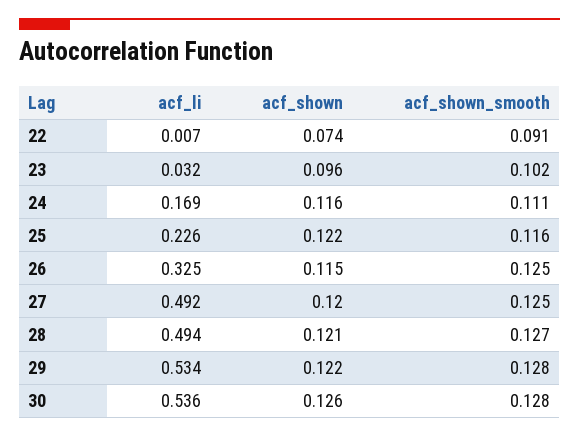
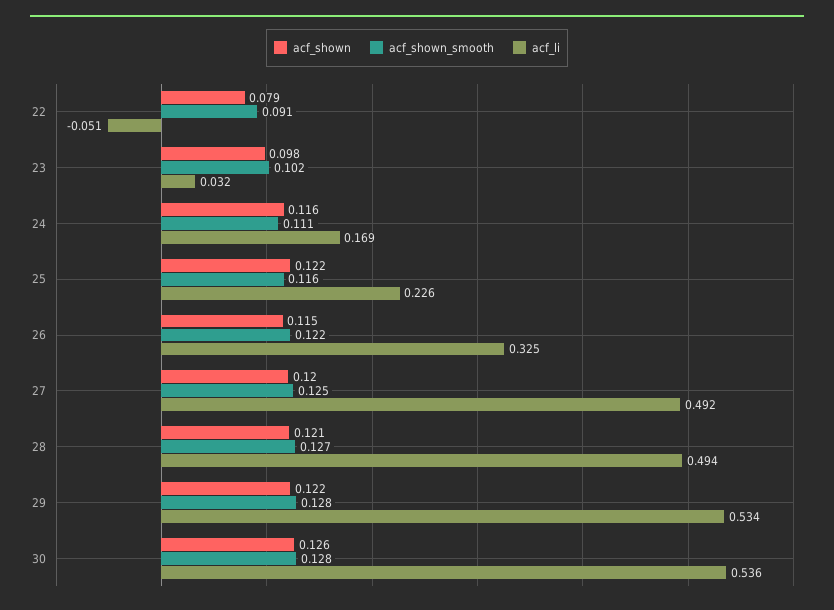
acf_li, 22: 0.007 -> -0.051
acf_shown, 22: 0.074 -> 0.079
acf_shown, 23: 0.096 -> 0.098
acf_shown_smooth, 26: 0.125 -> 0.122

